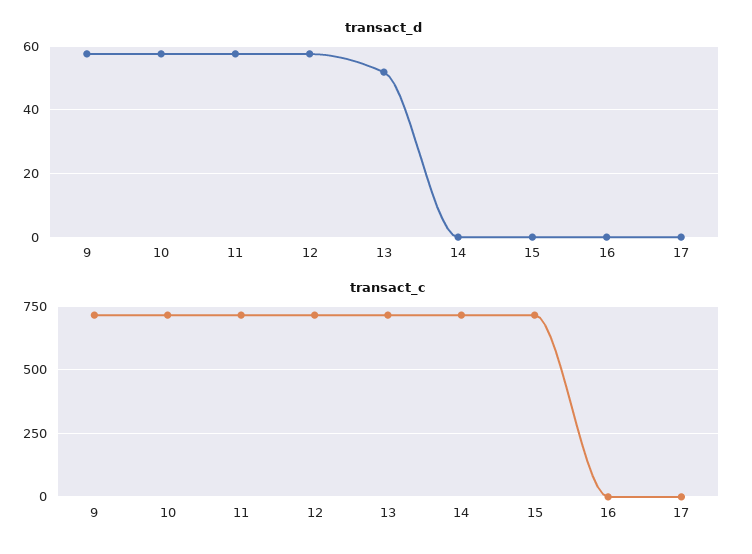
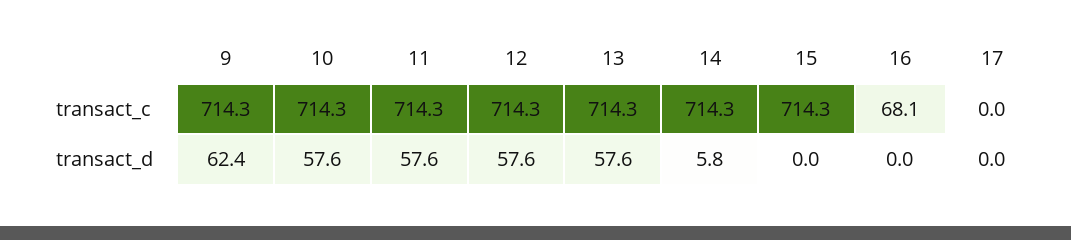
transact_d, 9: 58 -> 62.4
transact_d, 13: 52 -> 57.6
transact_d, 14: 0 -> 5.8
transact_c, 16: 0 -> 68.1

